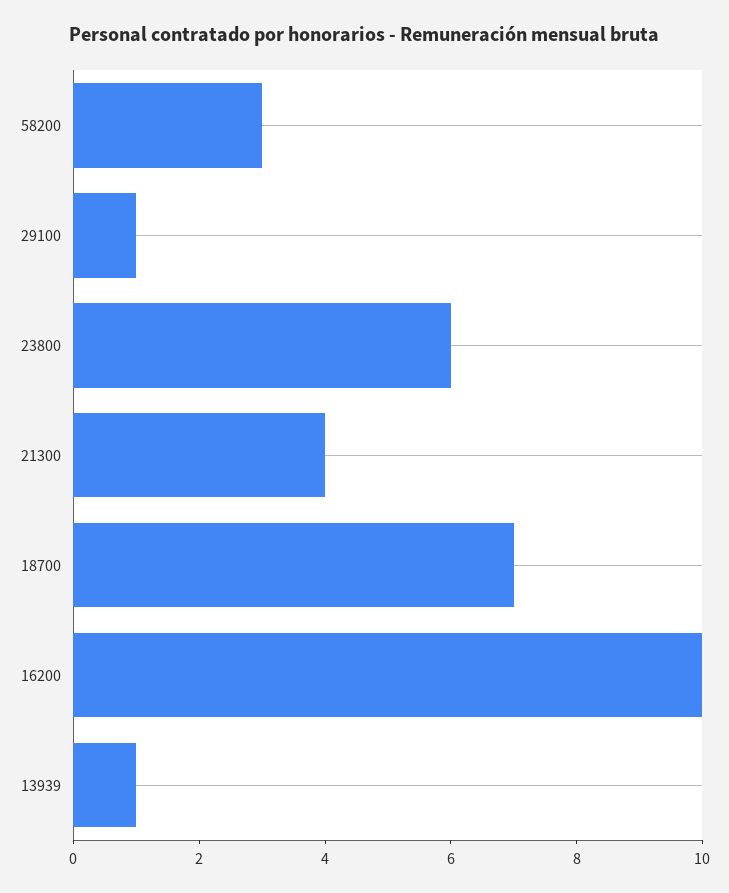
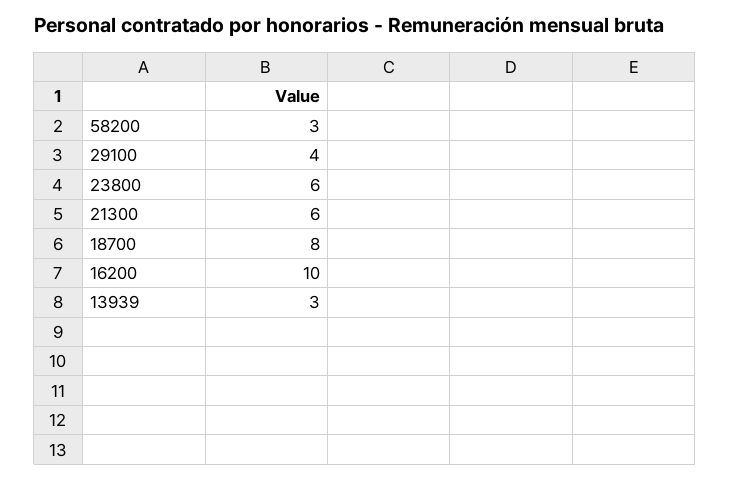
29100: 1 -> 4
21300: 4 -> 6
18700: 7 -> 8
13939: 1 -> 3

